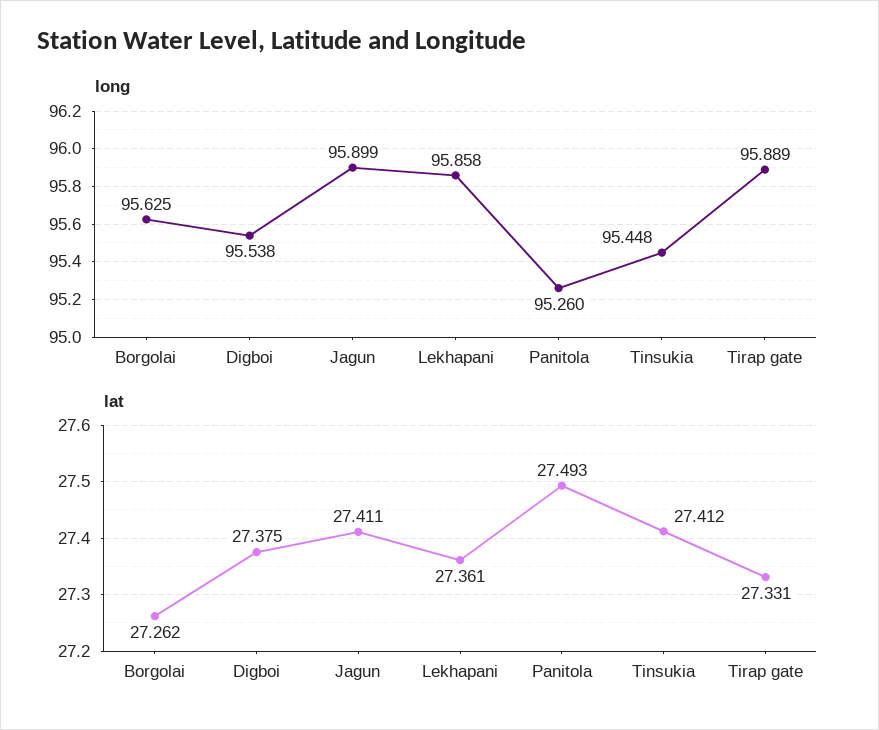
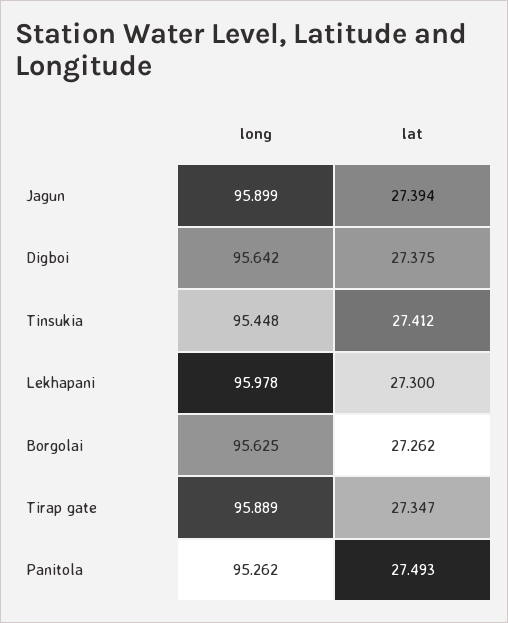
long, Digboi: 95.538 -> 95.642
long, Lekhapani: 95.858 -> 95.978
long, Panitola: 95.26 -> 95.262
lat, Jagun: 27.411 -> 27.394
lat, Lekhapani: 27.361 -> 27.3
lat, Tirap gate: 27.331 -> 27.347

